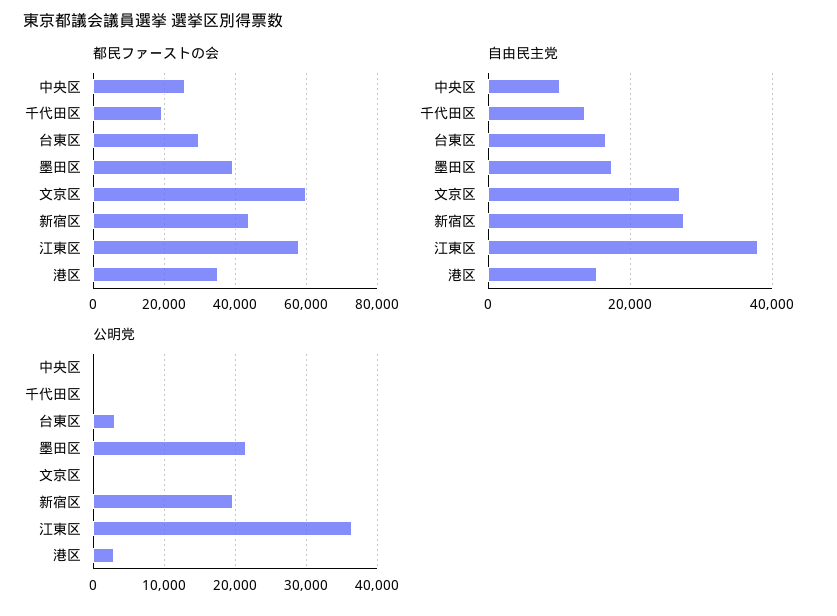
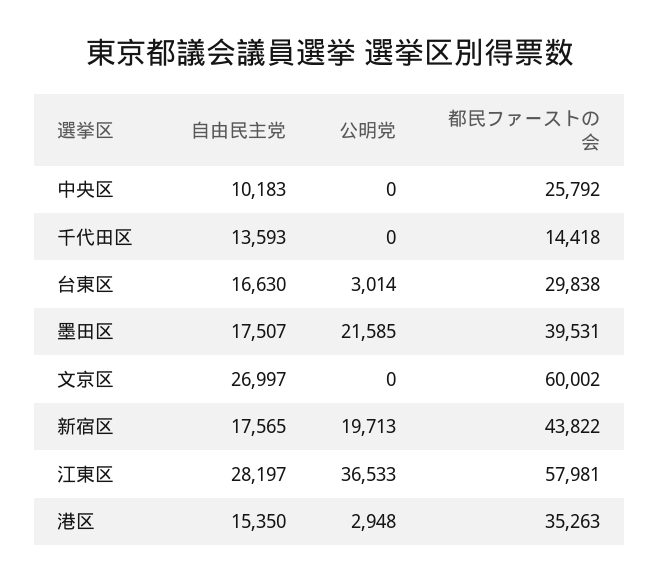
都民ファーストの会, 千代田区: 20000 -> 14418
自由民主党, 新宿区: 28000 -> 17565
自由民主党, 江東区: 38000 -> 28197

